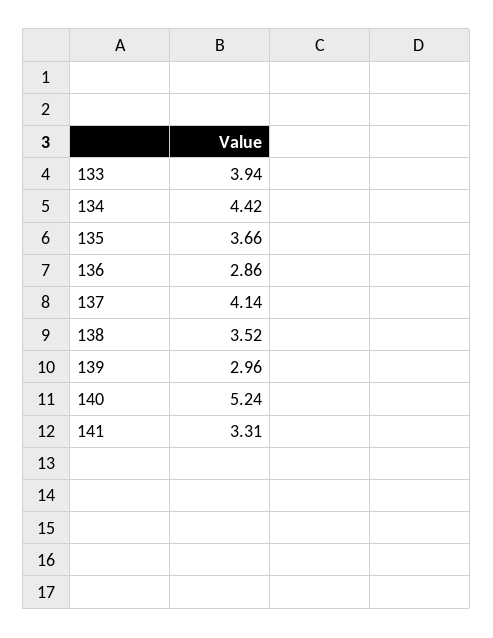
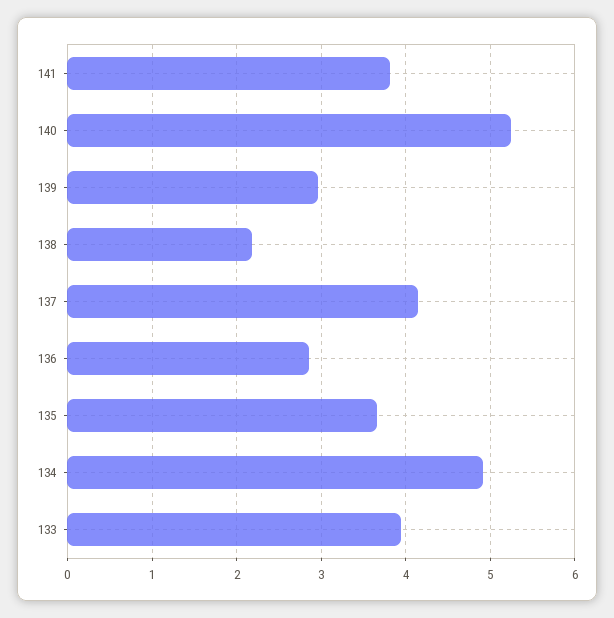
134: 4.42 -> 4.9
138: 3.52 -> 2.2
141: 3.31 -> 3.8

